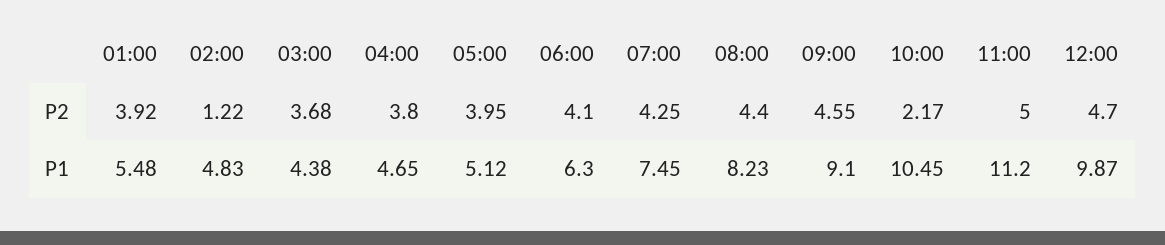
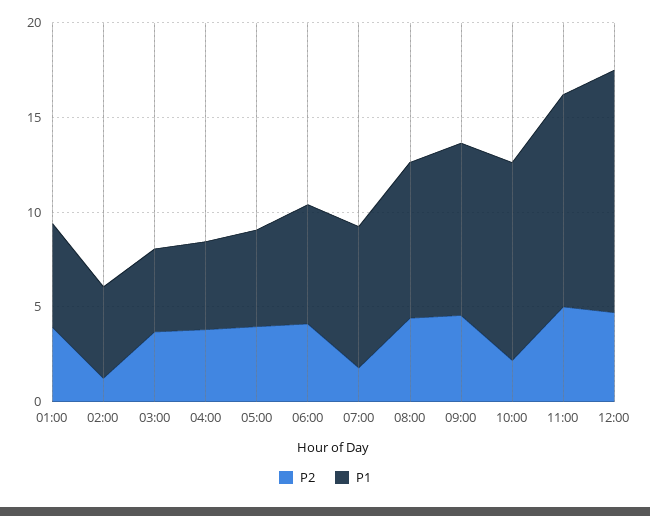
P2, 07:00: 4.25 -> 2
P1, 12:00: 9.87 -> 13

